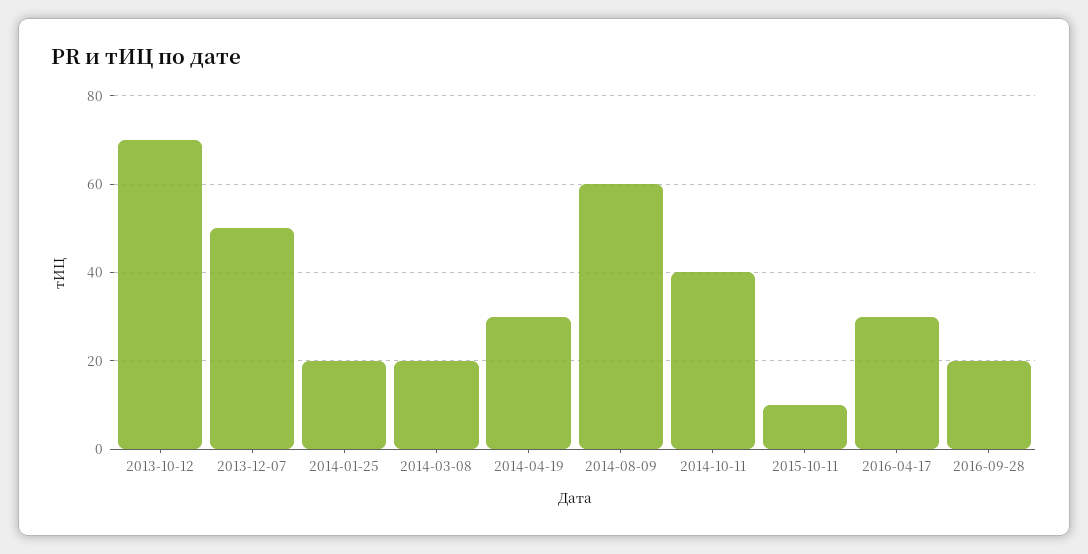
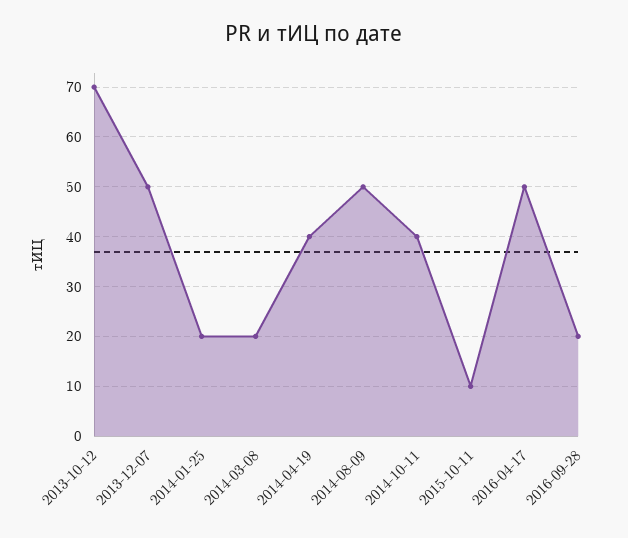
2014-04-19: 30 -> 40
2014-08-09: 60 -> 50
2016-04-17: 30 -> 50

